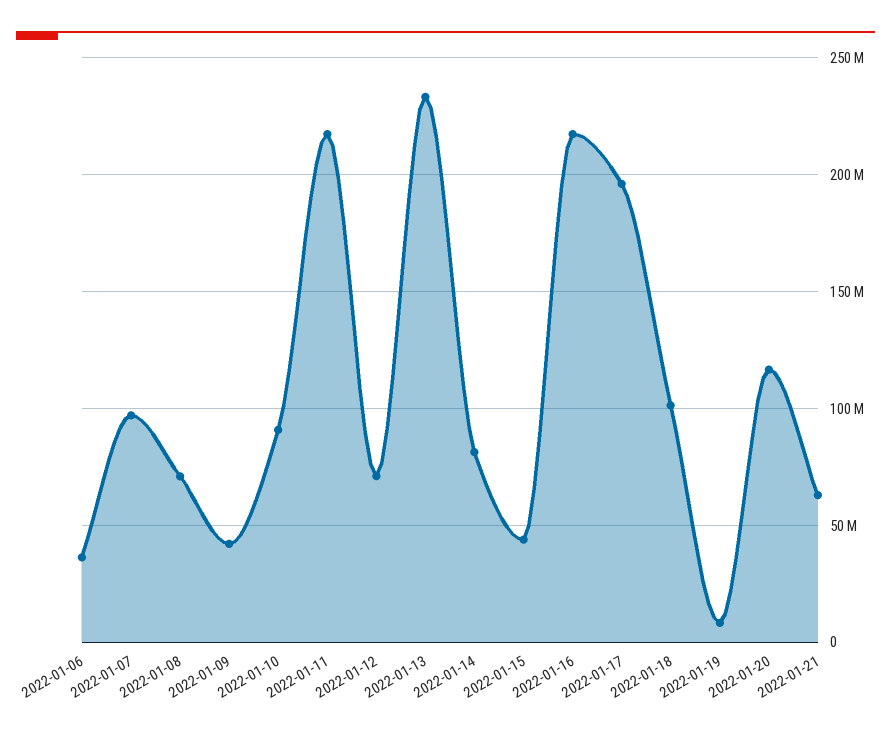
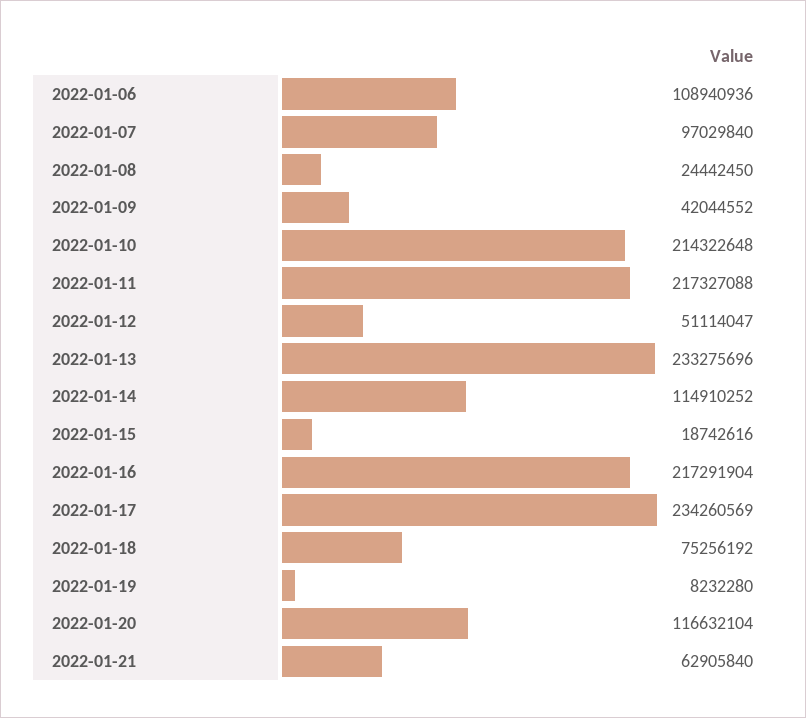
2022-01-06: 35000000 -> 108940936
2022-01-08: 70000000 -> 24442450
2022-01-10: 90000000 -> 214322648
2022-01-12: 70000000 -> 51114047
2022-01-14: 80000000 -> 114910252
2022-01-15: 45000000 -> 18742616
2022-01-17: 195000000 -> 234260569
2022-01-18: 100000000 -> 75256192

